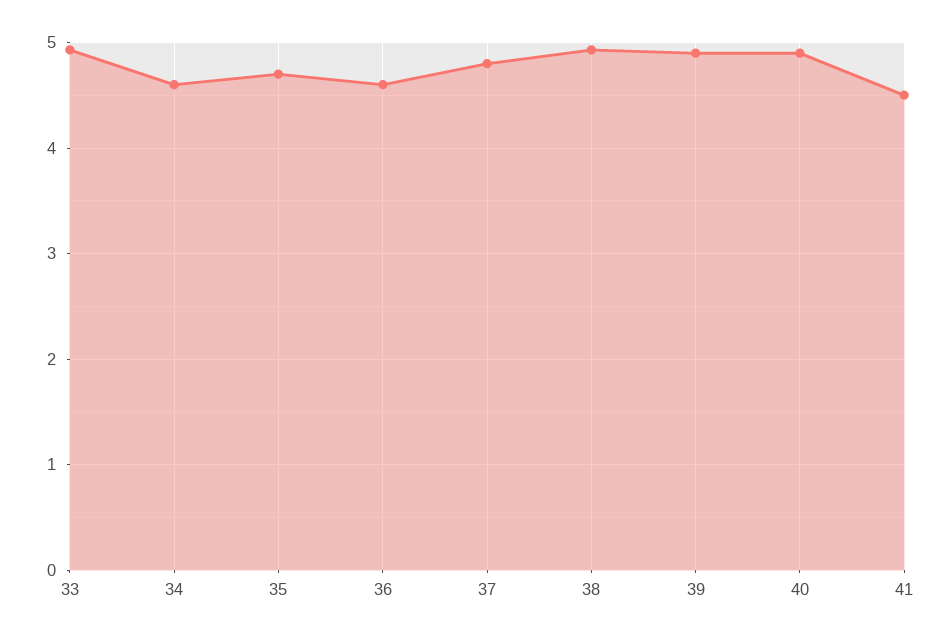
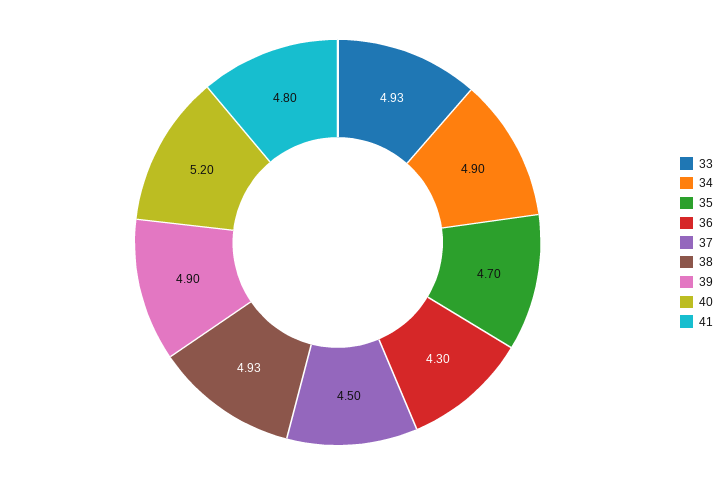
34: 4.6 -> 4.9
36: 4.6 -> 4.3
37: 4.8 -> 4.5
40: 4.9 -> 5.2
41: 4.5 -> 4.8

